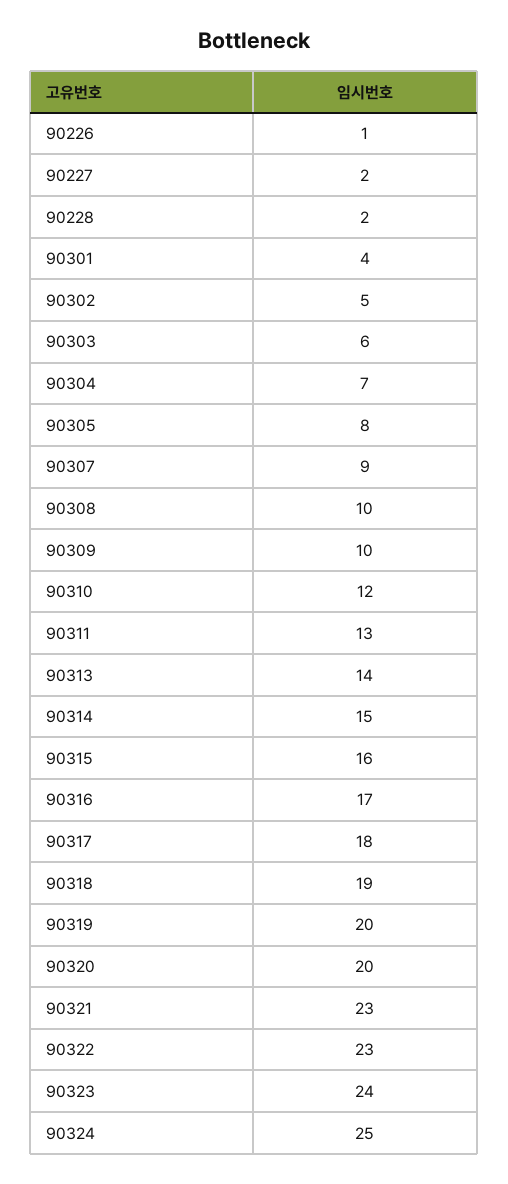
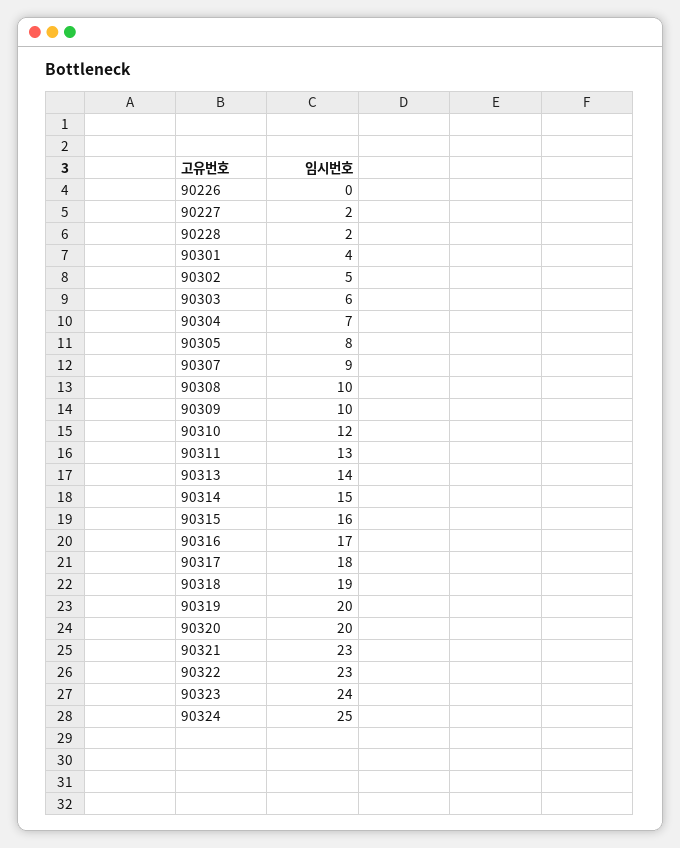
90226: 1 -> 0

